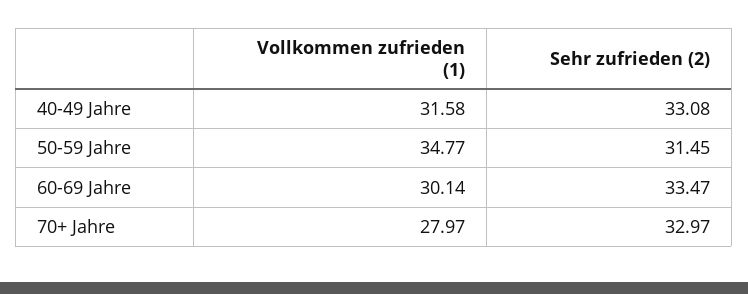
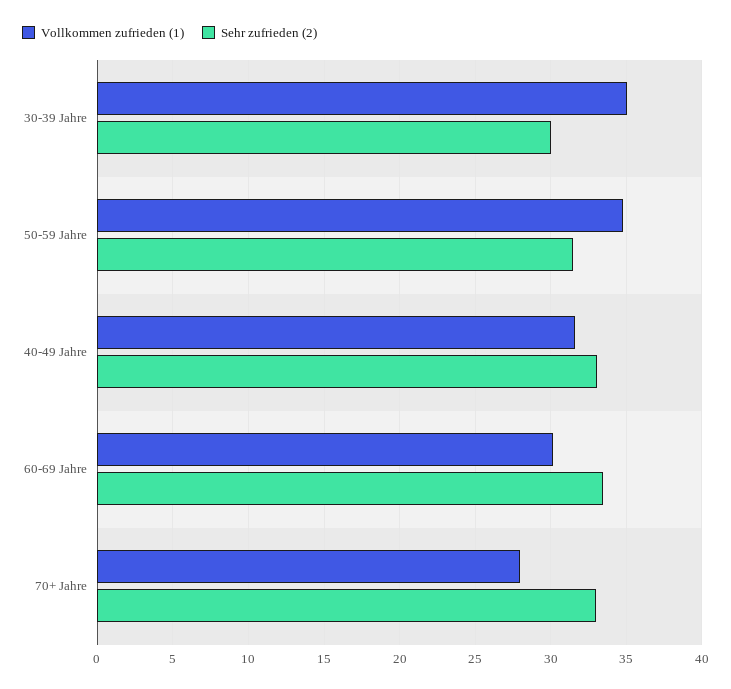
Vollkommen zufrieden (1), 30-39 Jahre: none -> 35
Sehr zufrieden (2), 30-39 Jahre: none -> 30

